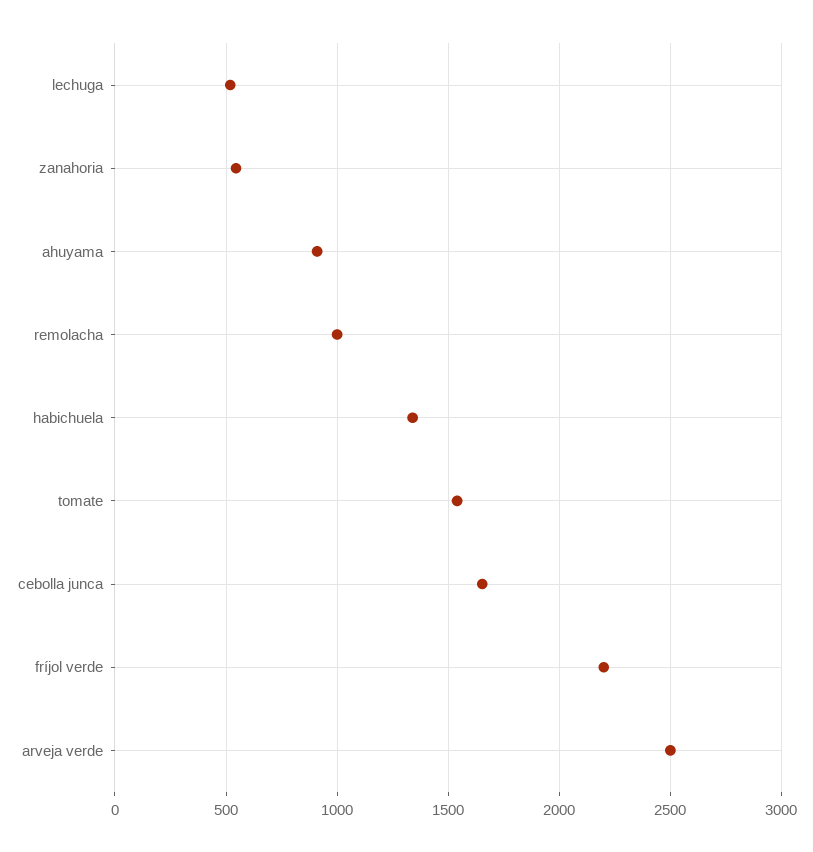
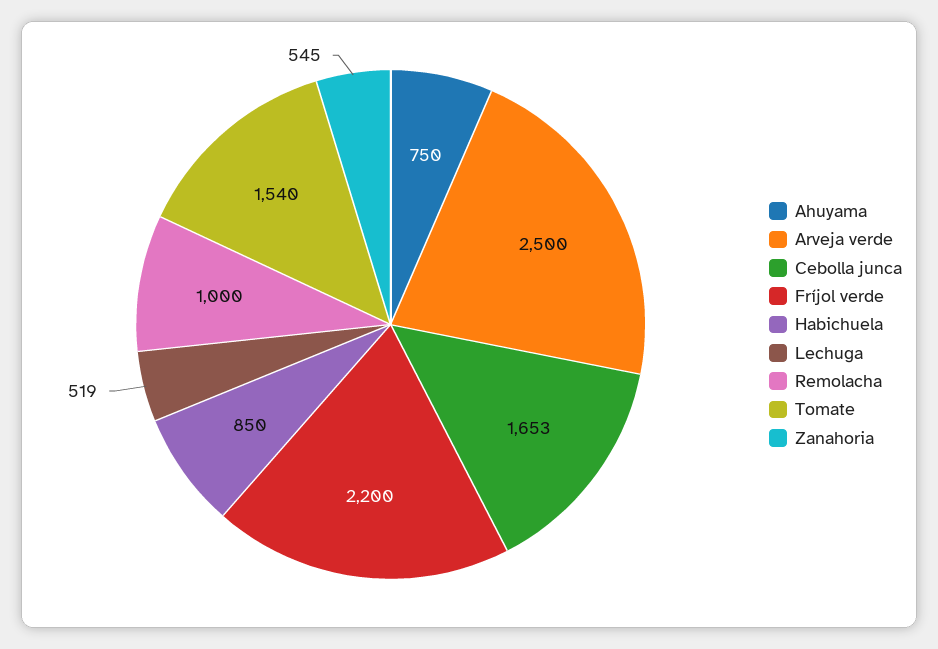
ahuyama: 900 -> 750
habichuela: 1350 -> 850

